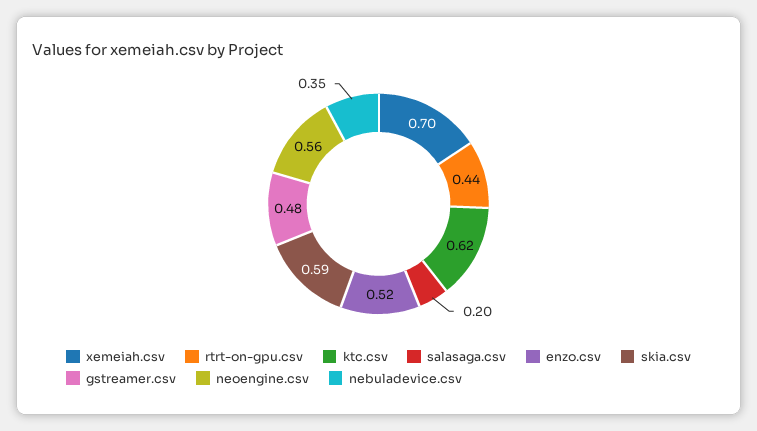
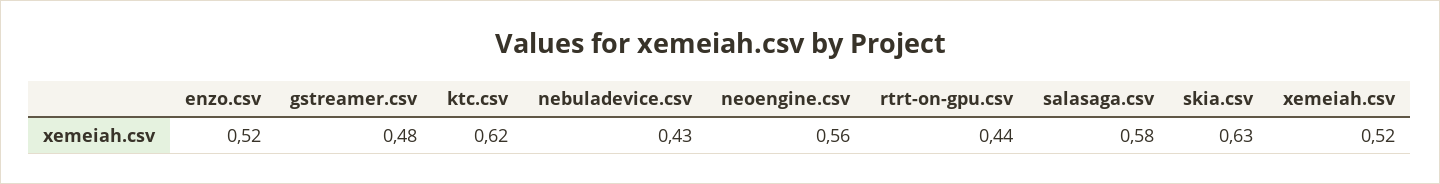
xemeiah.csv: 0.7 -> 0.52
salasaga.csv: 0.2 -> 0.58
skia.csv: 0.59 -> 0.63
nebuladevice.csv: 0.35 -> 0.43

